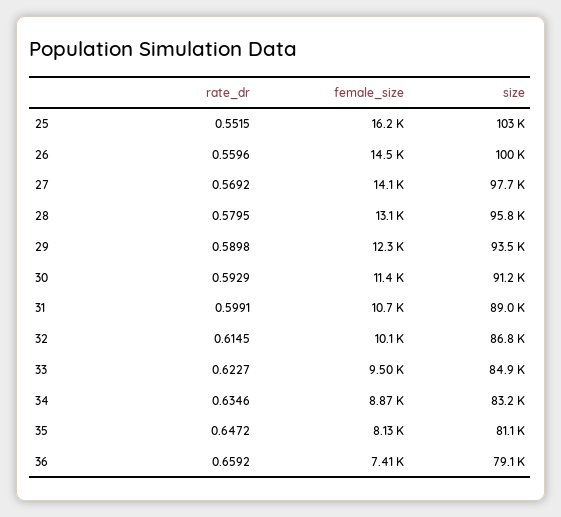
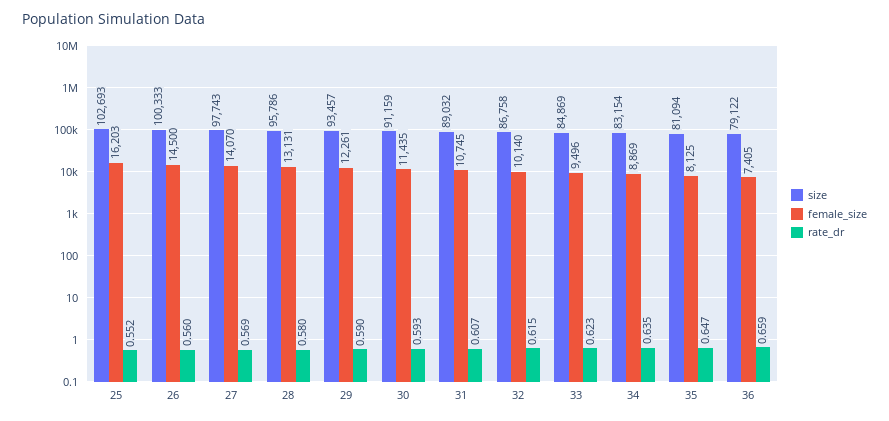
rate_dr, 31: 0.5991 -> 0.607

